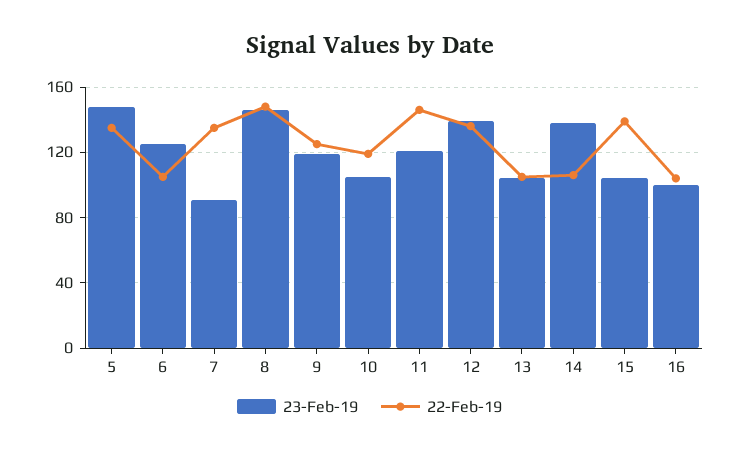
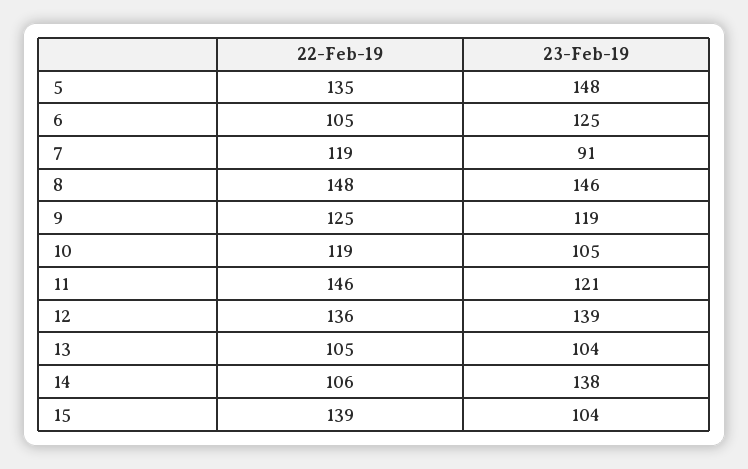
22-Feb-19, 7: 135 -> 119
23-Feb-19, 16: 100 -> none
22-Feb-19, 16: 105 -> none

